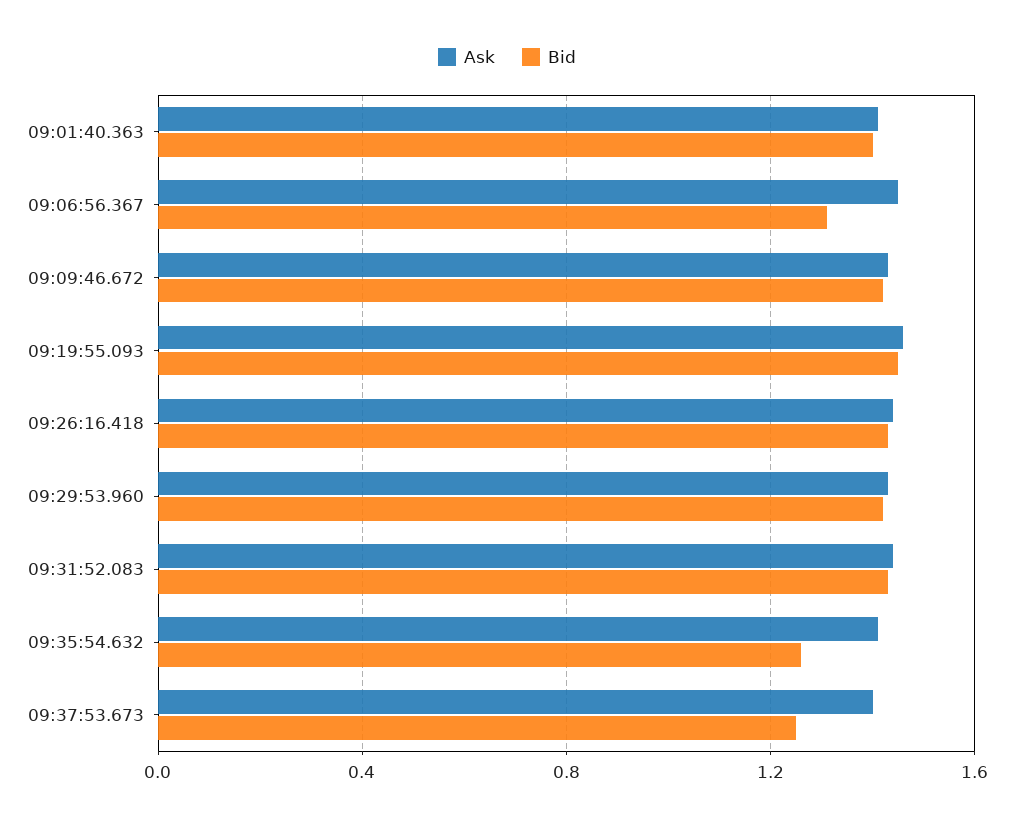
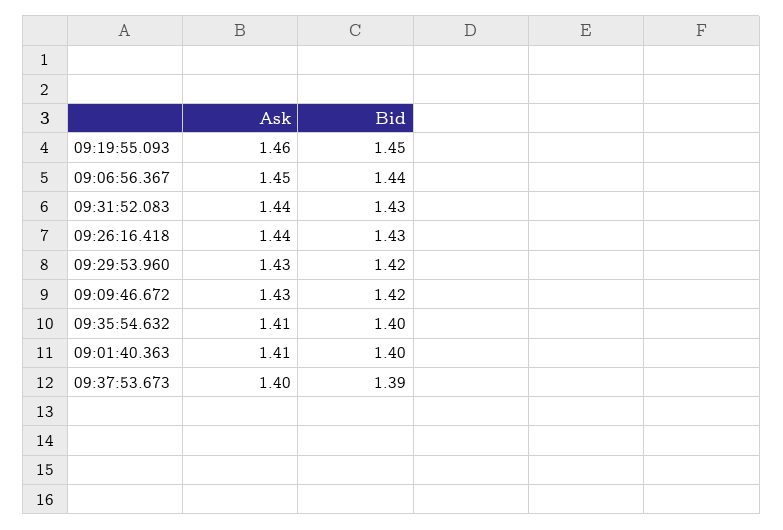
Bid, 09:06:56.367: 1.3 -> 1.44
Bid, 09:35:54.632: 1.25 -> 1.4
Bid, 09:37:53.673: 1.25 -> 1.39

